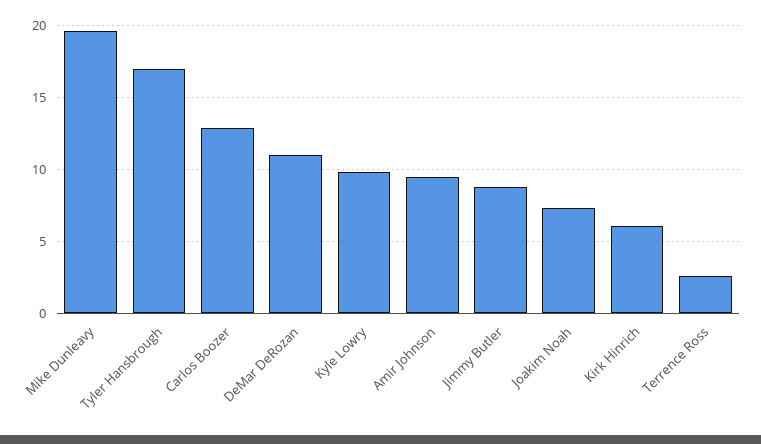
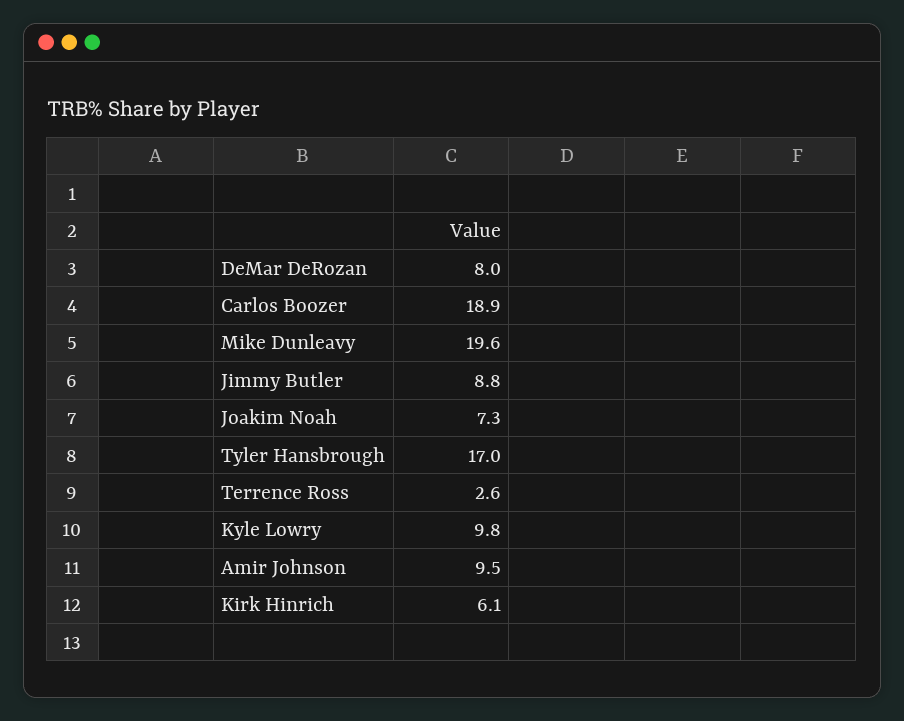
Carlos Boozer: 13 -> 18.9
DeMar DeRozan: 11 -> 8

